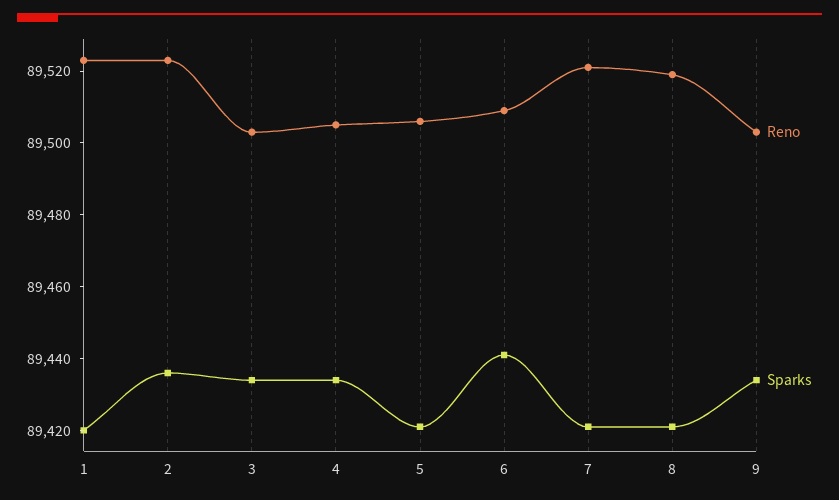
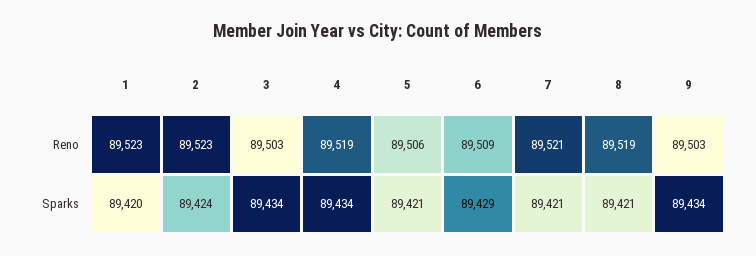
Sparks, 2: 89435 -> 89424
Reno, 4: 89505 -> 89519
Sparks, 6: 89440 -> 89429

